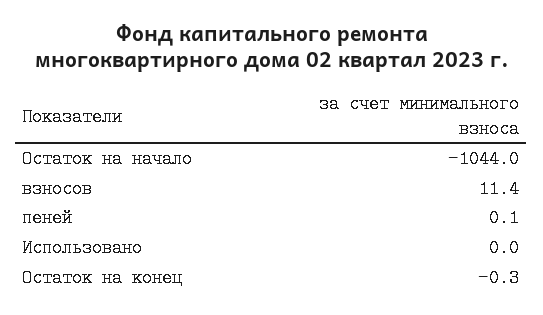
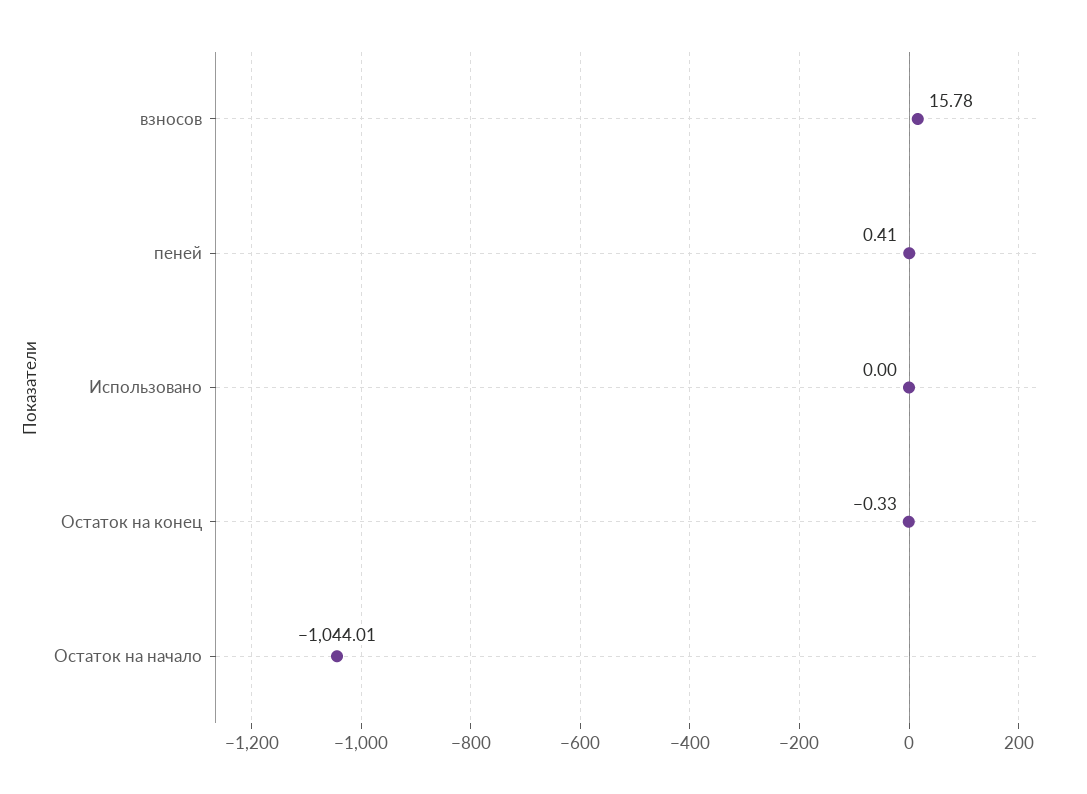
взносов: 11.4 -> 15.78
пеней: 0.1 -> 0.41

